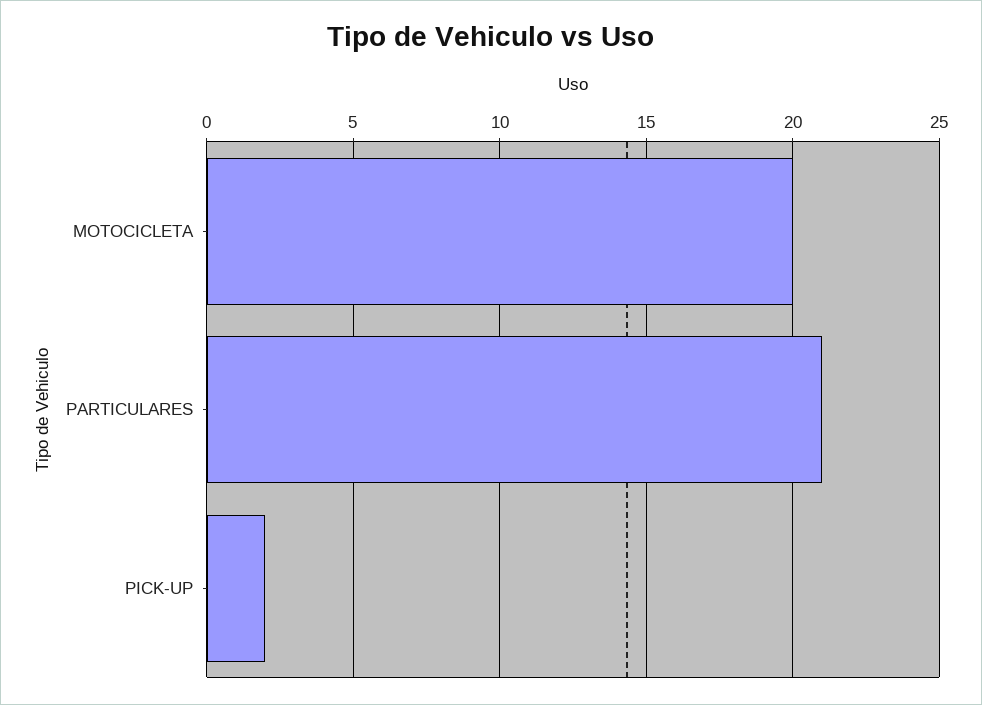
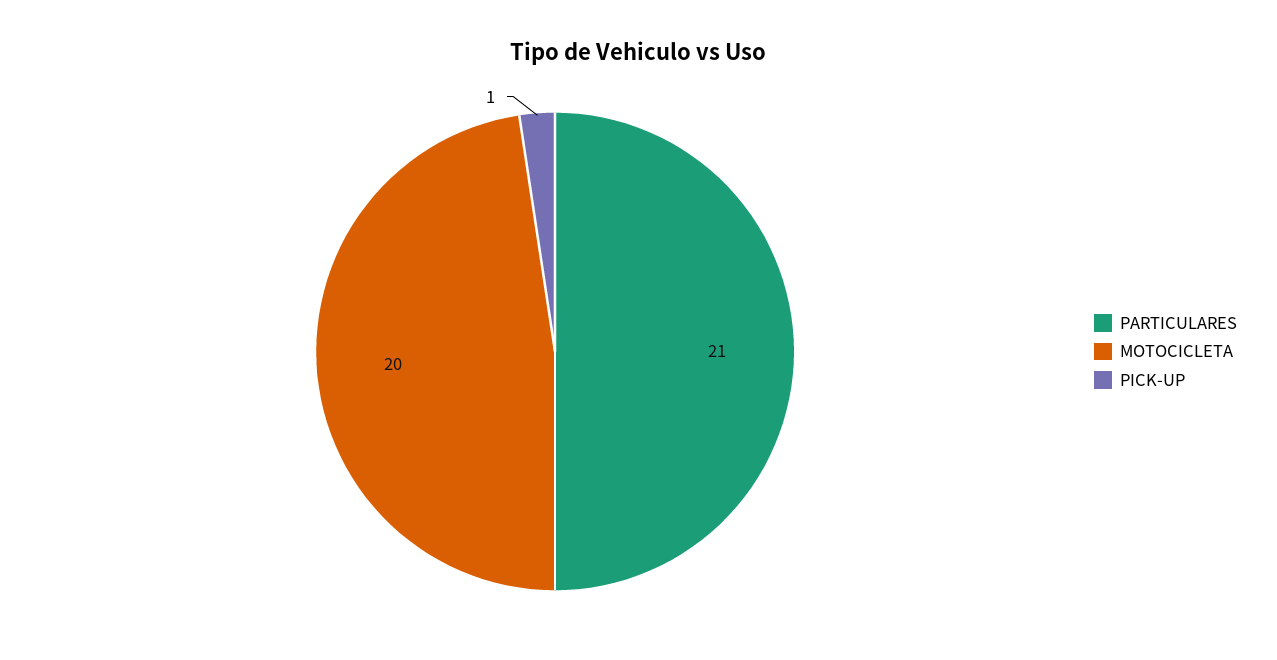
PICK-UP: 2 -> 1

